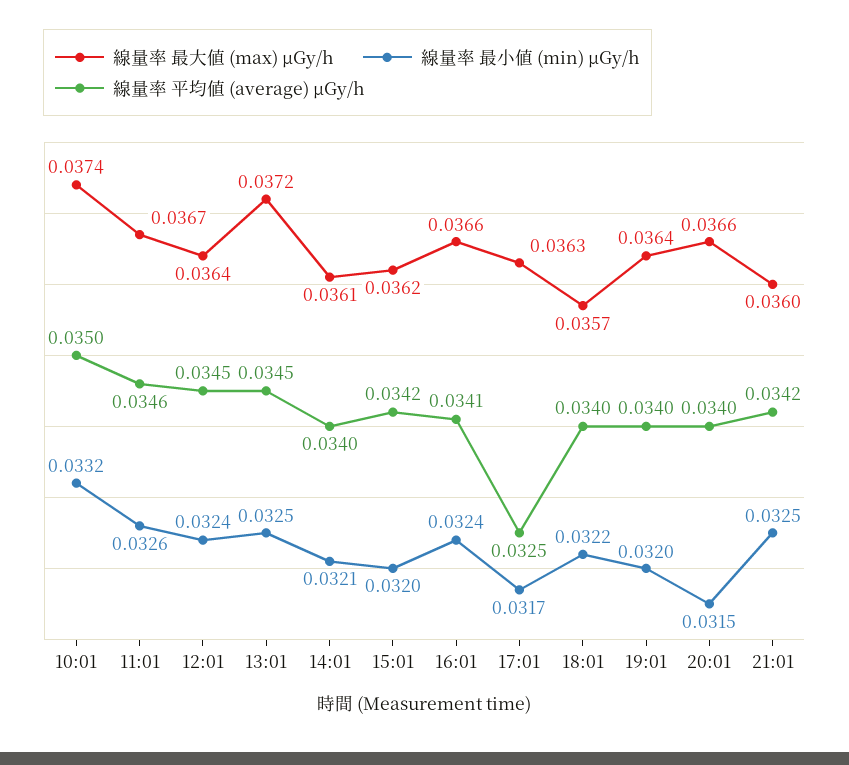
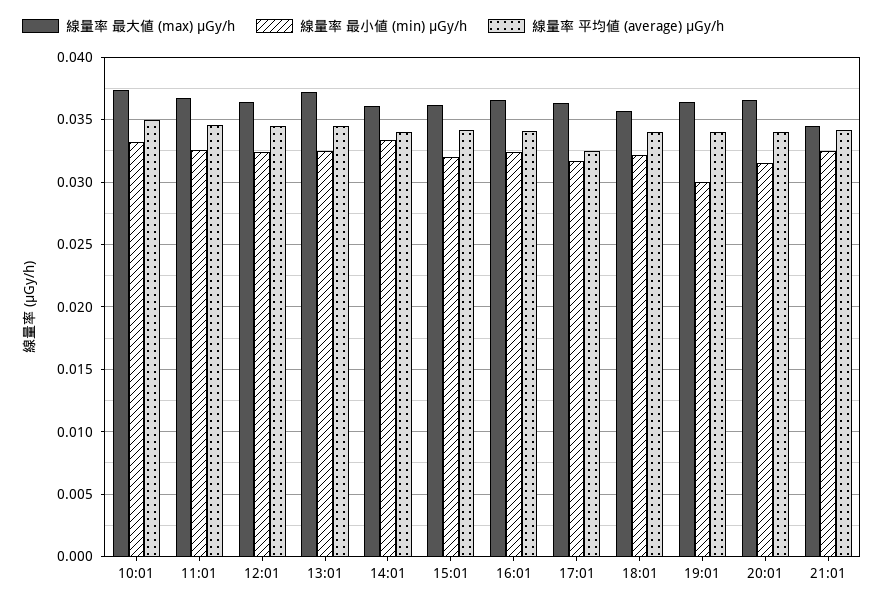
線量率 最小値 (min) μGy/h, 14:01: 0.0321 -> 0.0335
線量率 最小値 (min) μGy/h, 19:01: 0.032 -> 0.03
線量率 最大値 (max) μGy/h, 21:01: 0.036 -> 0.0345

